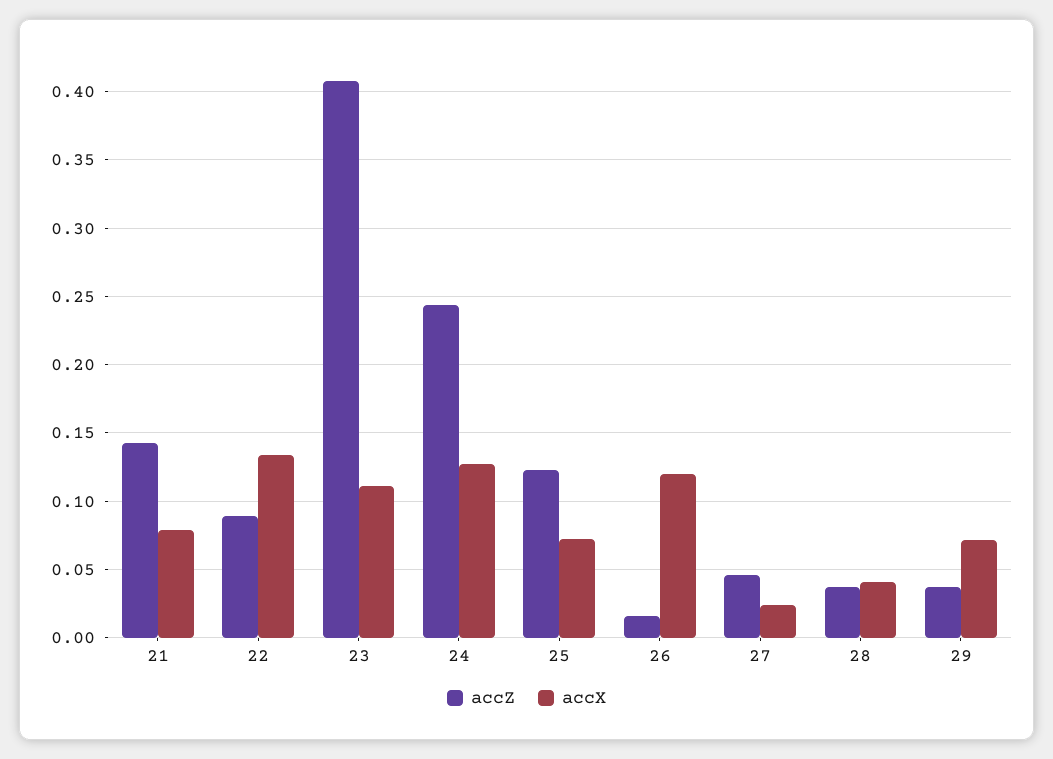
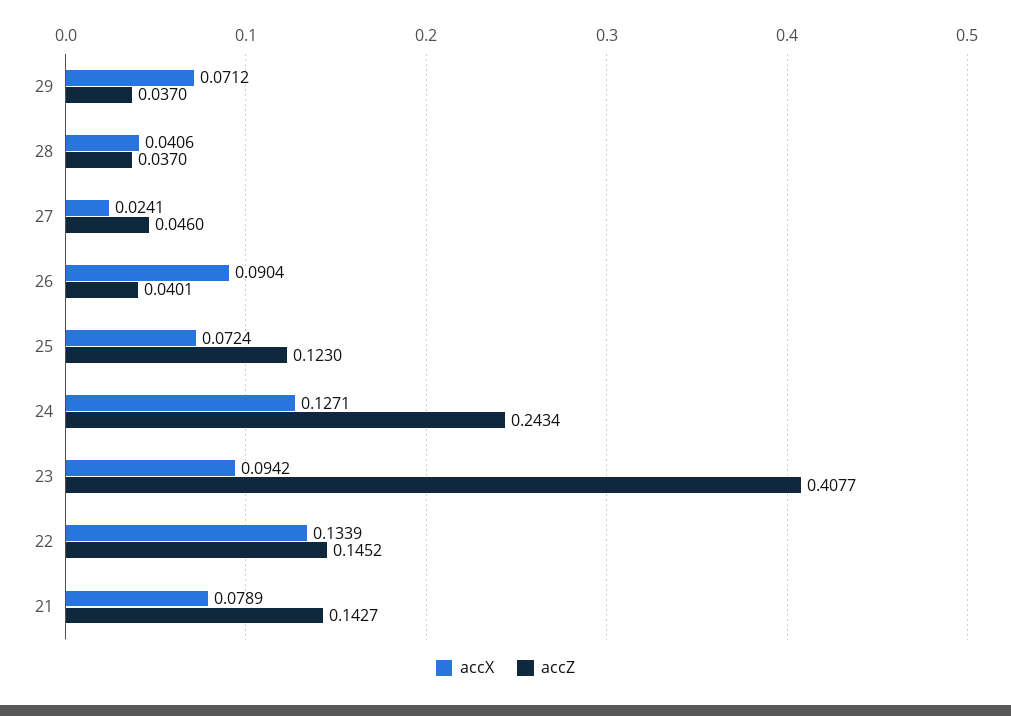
accZ, 22: 0.09 -> 0.1452
accX, 23: 0.11 -> 0.0942
accZ, 26: 0.015 -> 0.0401
accX, 26: 0.12 -> 0.0904

